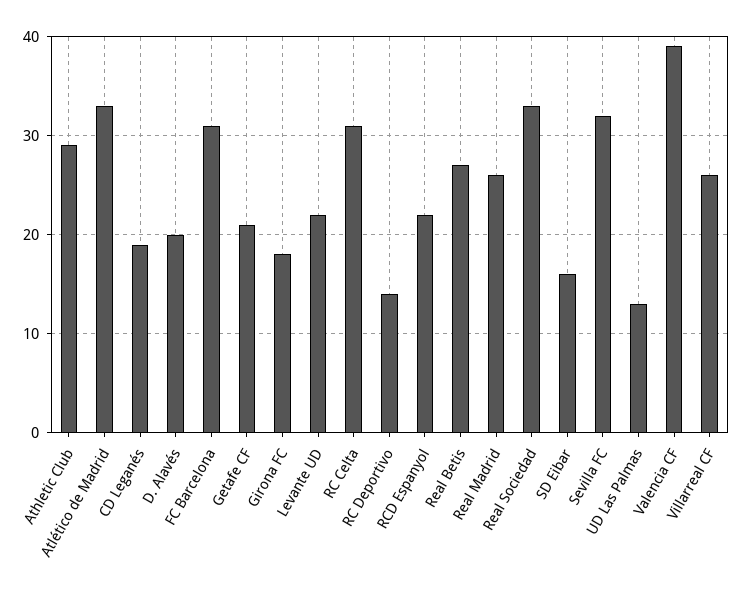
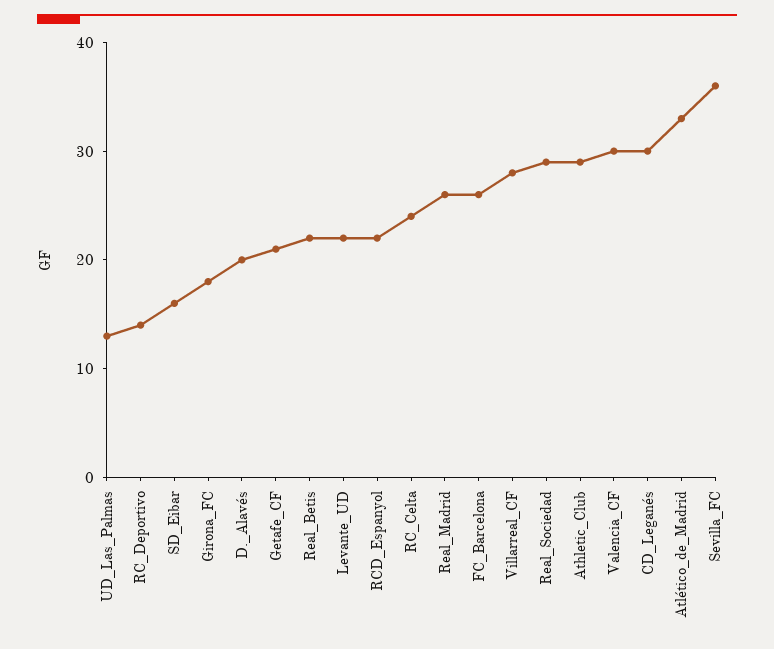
CD Leganés: 19 -> 30
FC Barcelona: 31 -> 26
RC Celta: 31 -> 24
Real Betis: 27 -> 22
Real Sociedad: 33 -> 29
Sevilla FC: 32 -> 36
Valencia CF: 39 -> 30
Villarreal CF: 26 -> 28

